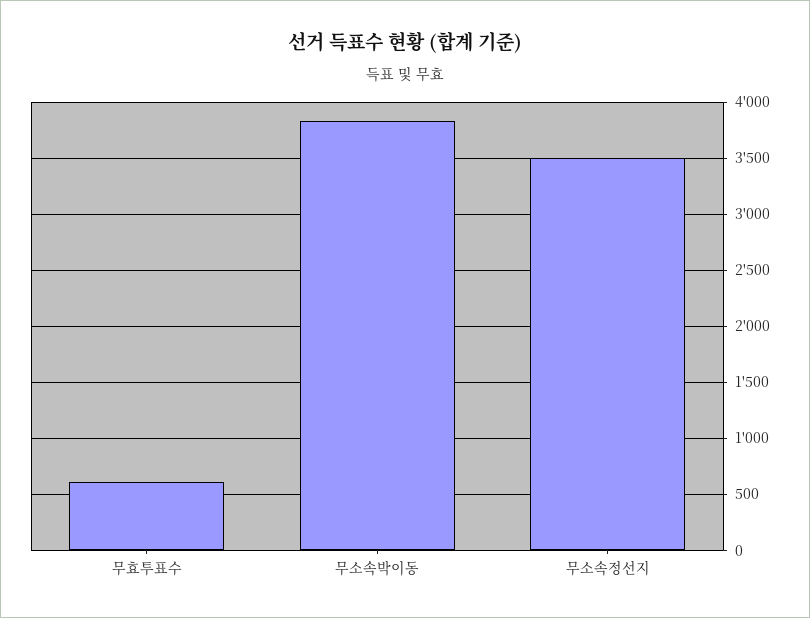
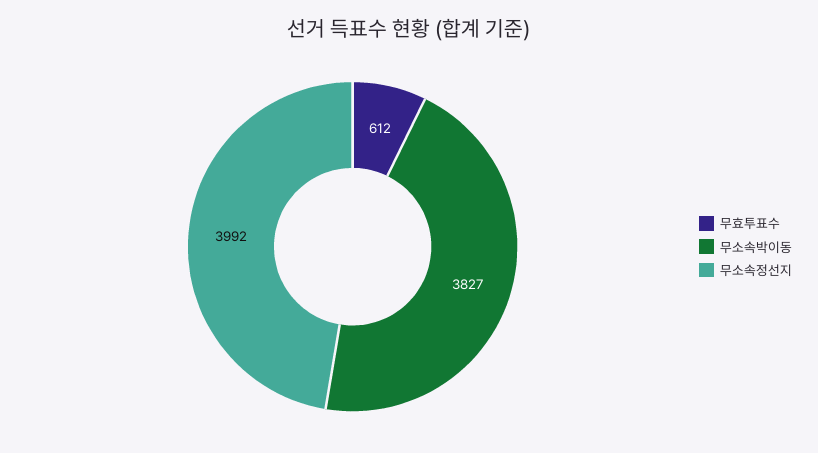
무소속정선지: 3500 -> 3992

